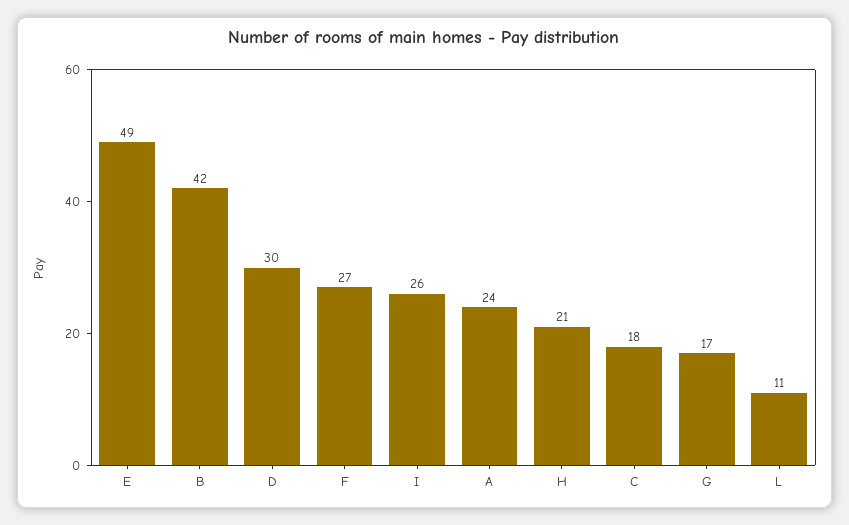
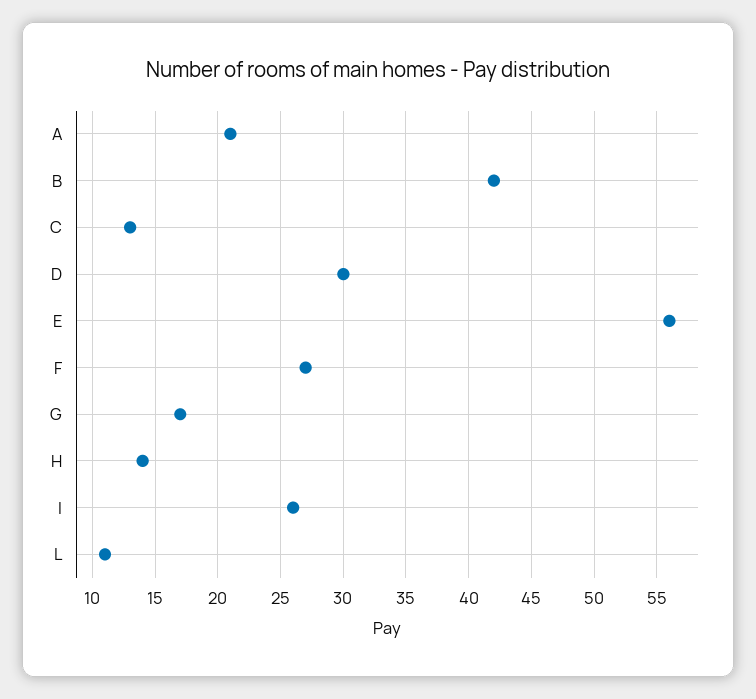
E: 49 -> 56
A: 24 -> 21
H: 21 -> 14
C: 18 -> 13

